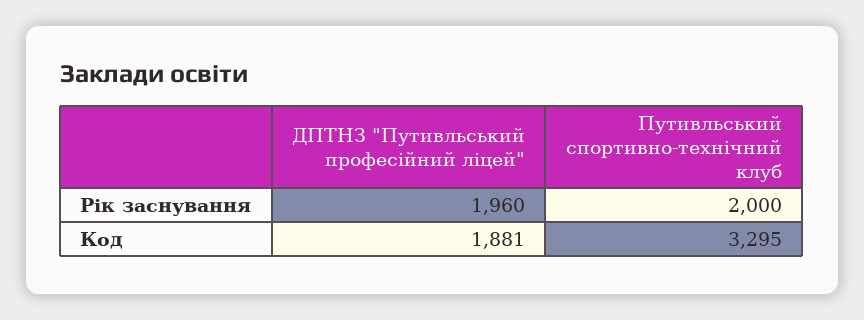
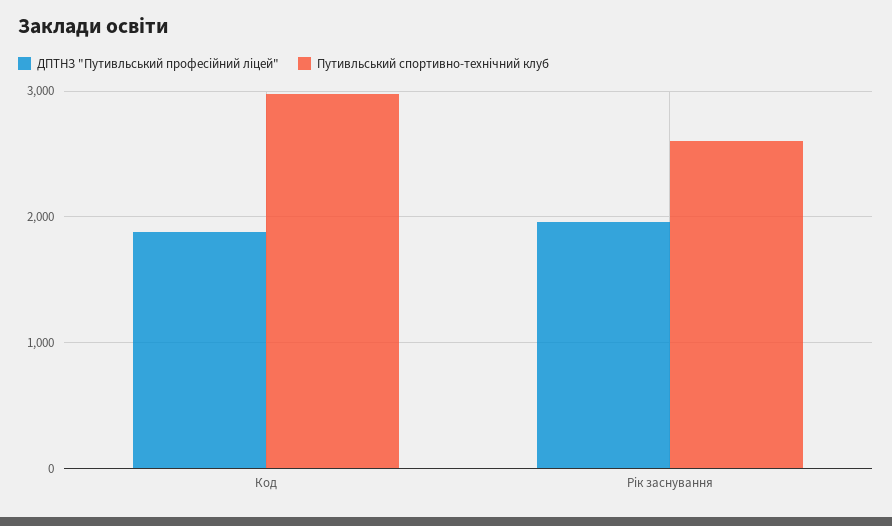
Путивльський спортивно-технічний клуб, Рік заснування: 2000 -> 2600
Путивльський спортивно-технічний клуб, Код: 3295 -> 3000

